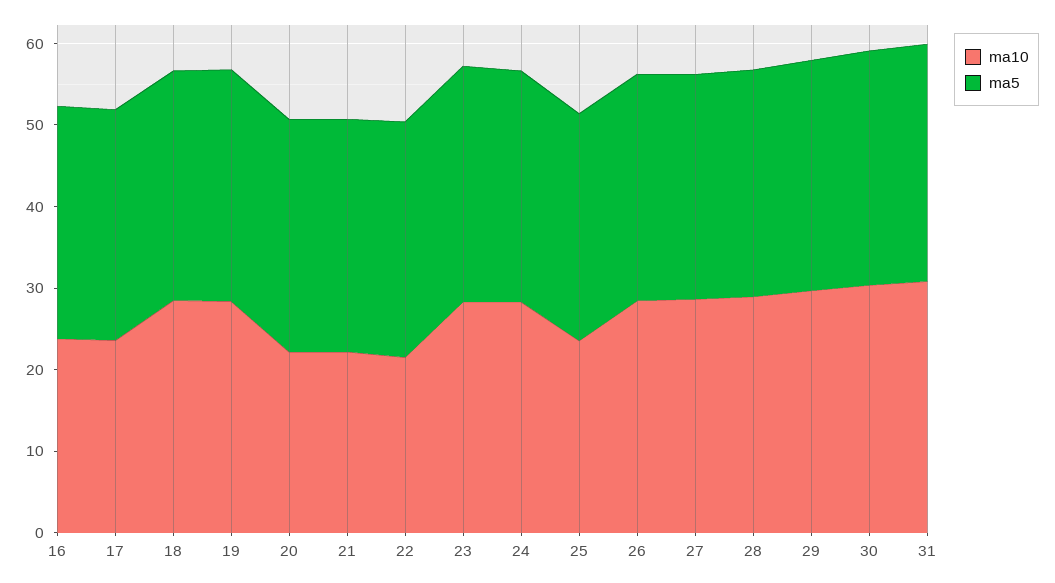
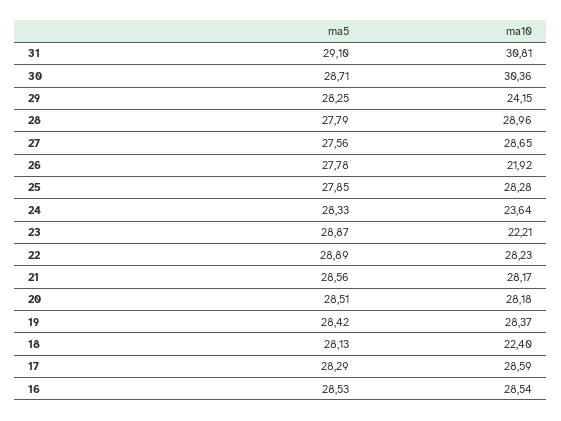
ma10, 16: 24 -> 28.54
ma10, 17: 24 -> 28.59
ma10, 18: 28 -> 22.4
ma10, 20: 22 -> 28.18
ma10, 21: 22 -> 28.17
ma10, 22: 22 -> 28.23
ma10, 23: 28 -> 22.21
ma10, 24: 28 -> 23.64
ma10, 25: 24 -> 28.28
ma10, 26: 28 -> 21.92
ma10, 29: 30 -> 24.15

